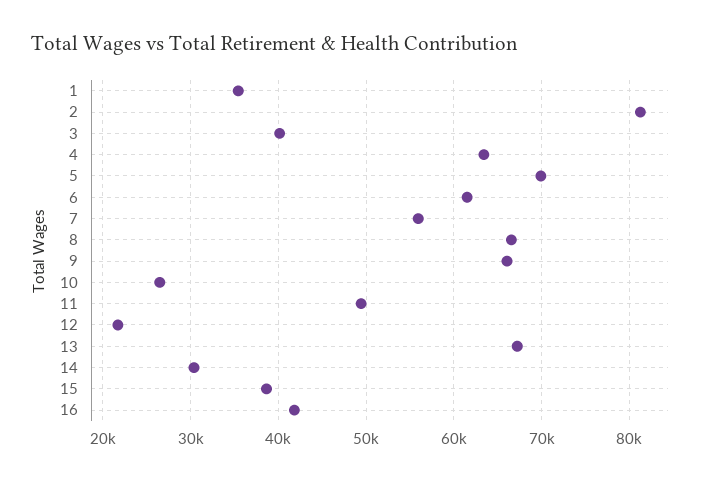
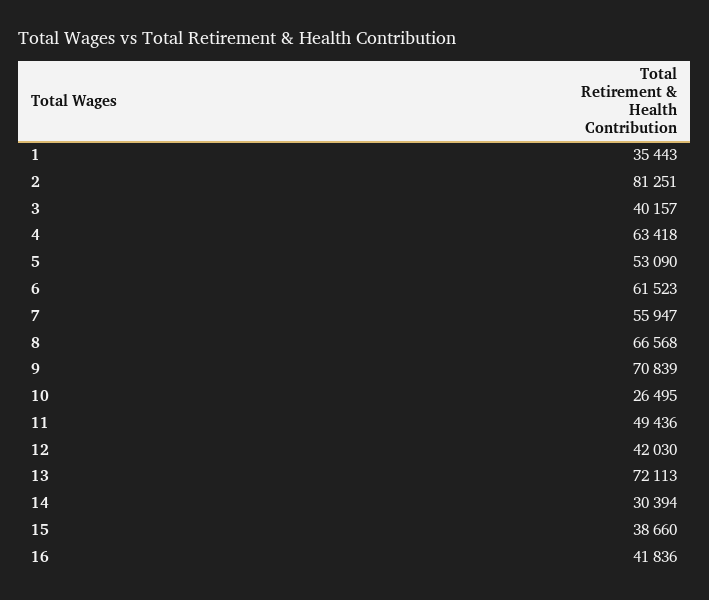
5: 70000 -> 53090
9: 66000 -> 70839
12: 22000 -> 42030
13: 67000 -> 72113

